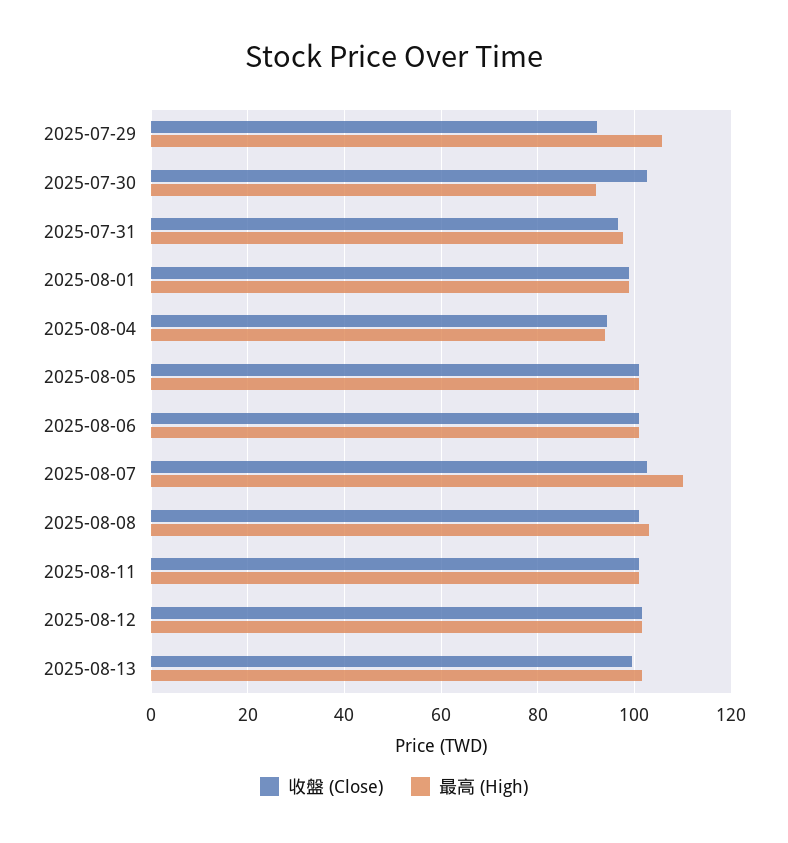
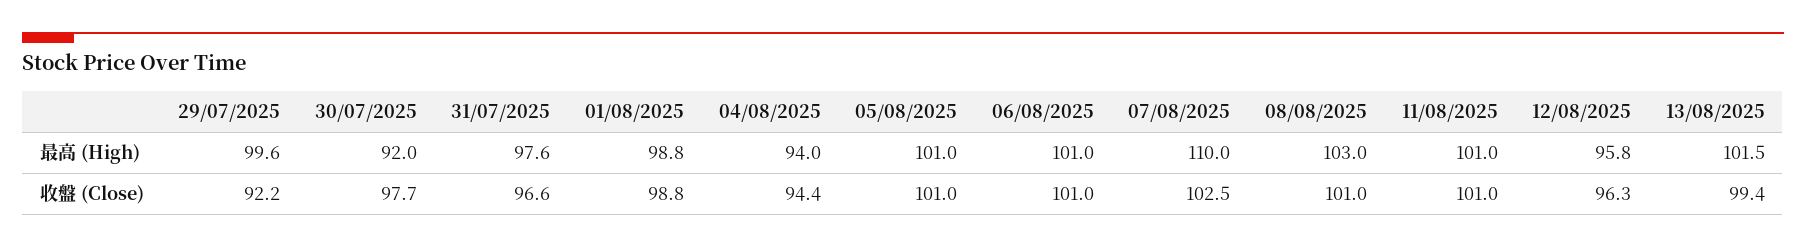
最高 (High), 2025-07-29: 106 -> 99.6
收盤 (Close), 2025-07-30: 102 -> 97.7
收盤 (Close), 2025-08-12: 102 -> 96.3
最高 (High), 2025-08-12: 102 -> 95.8

